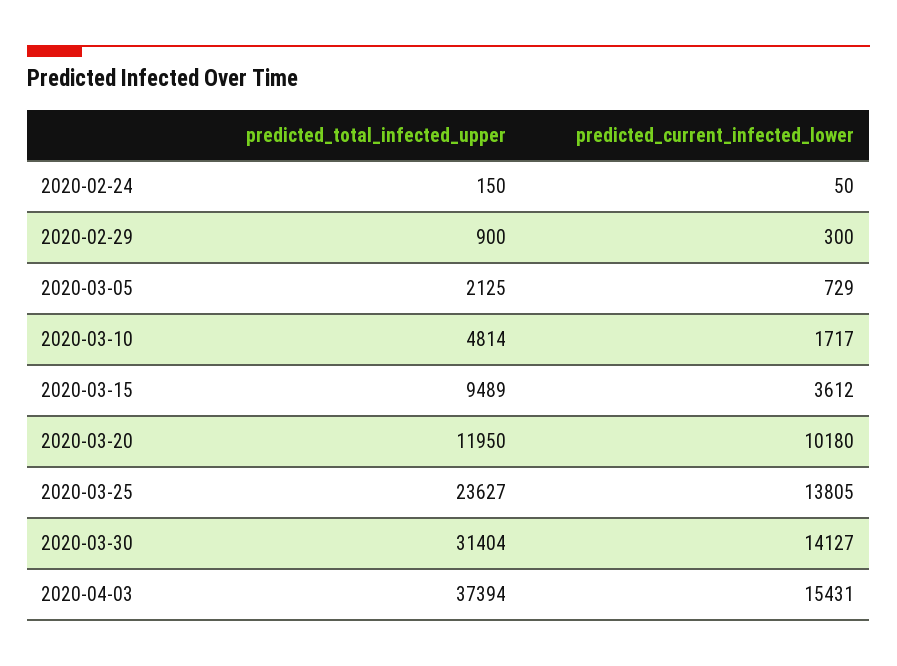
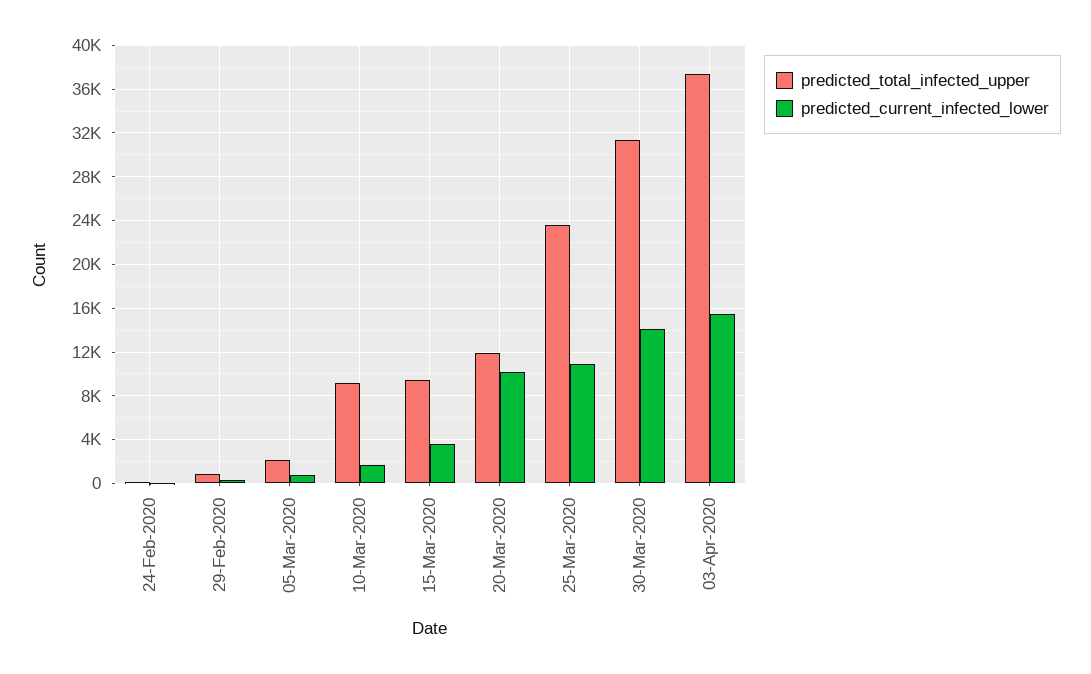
predicted_total_infected_upper, 2020-03-10: 4814 -> 9000
predicted_current_infected_lower, 2020-03-25: 13805 -> 11000

